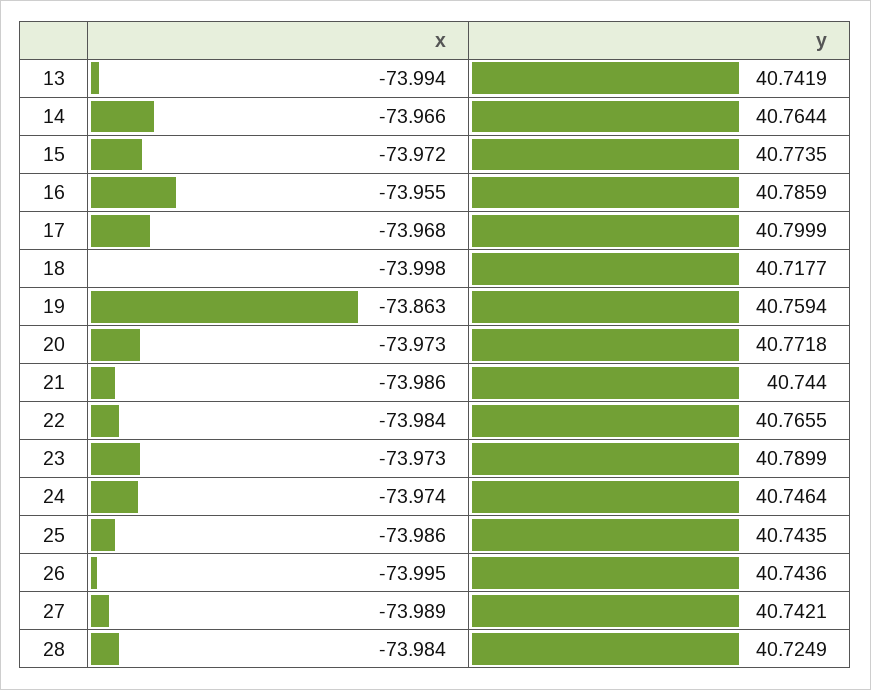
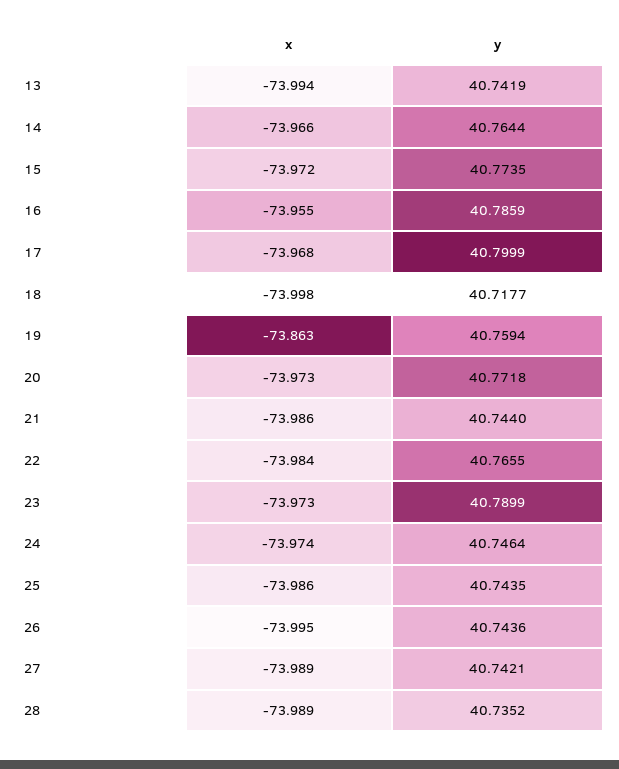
x, 28: -73.984 -> -73.989
y, 28: 40.7249 -> 40.7352

